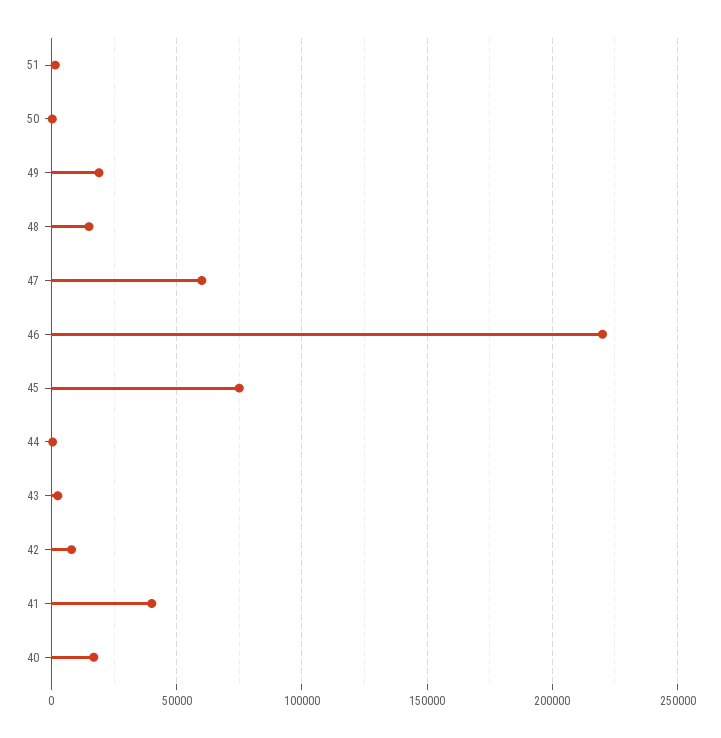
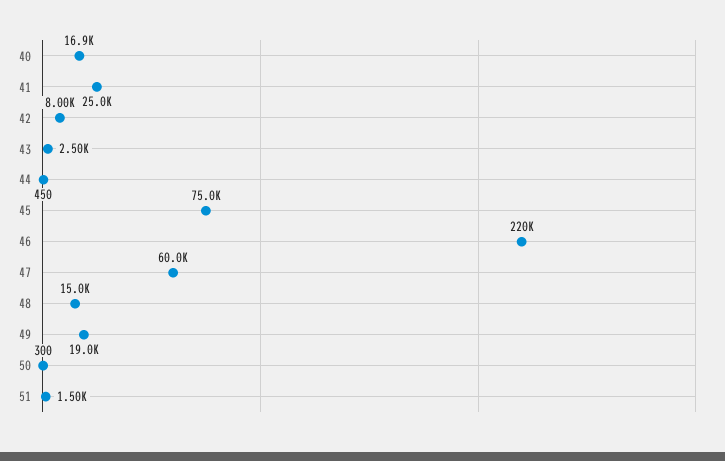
41: 40000 -> 25000

